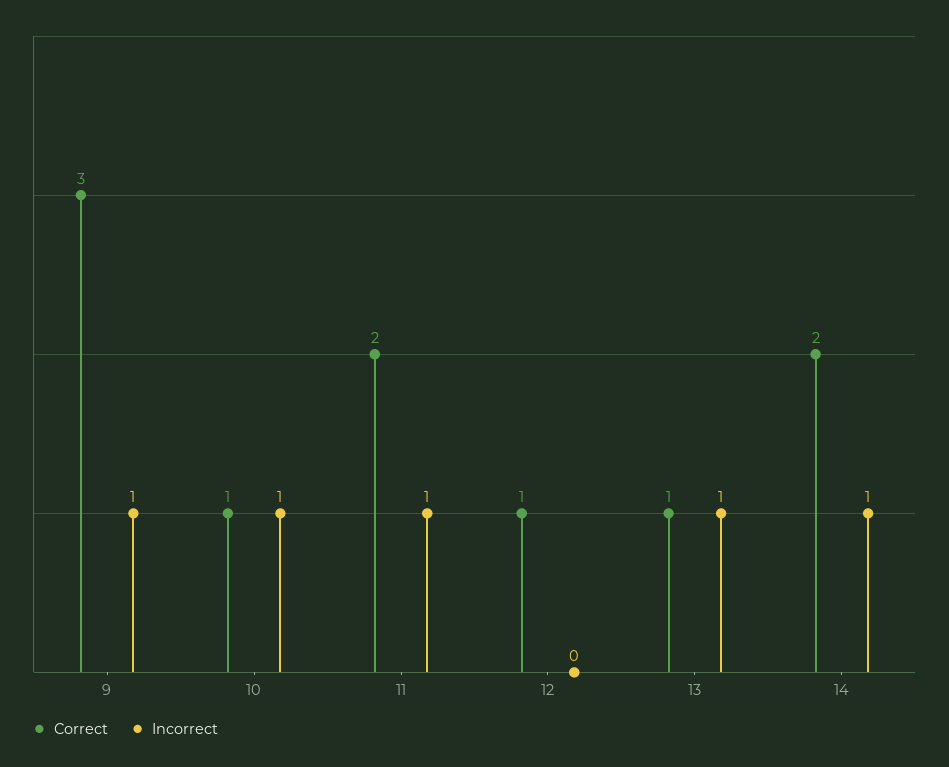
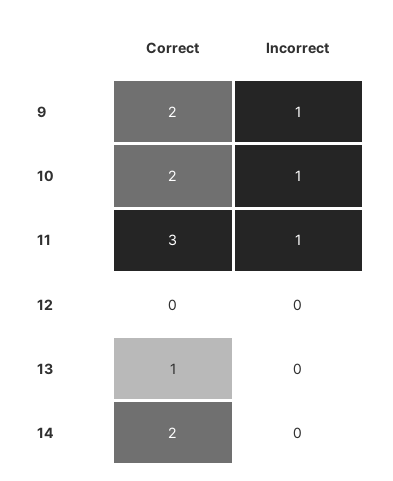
Correct, 9: 3 -> 2
Correct, 10: 1 -> 2
Correct, 11: 2 -> 3
Correct, 12: 1 -> 0
Incorrect, 13: 1 -> 0
Incorrect, 14: 1 -> 0

